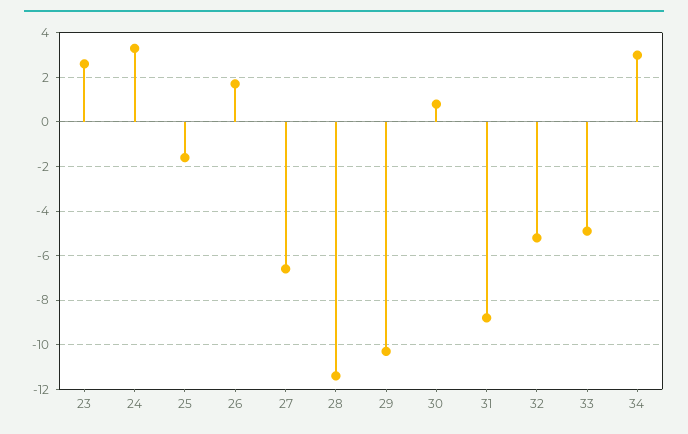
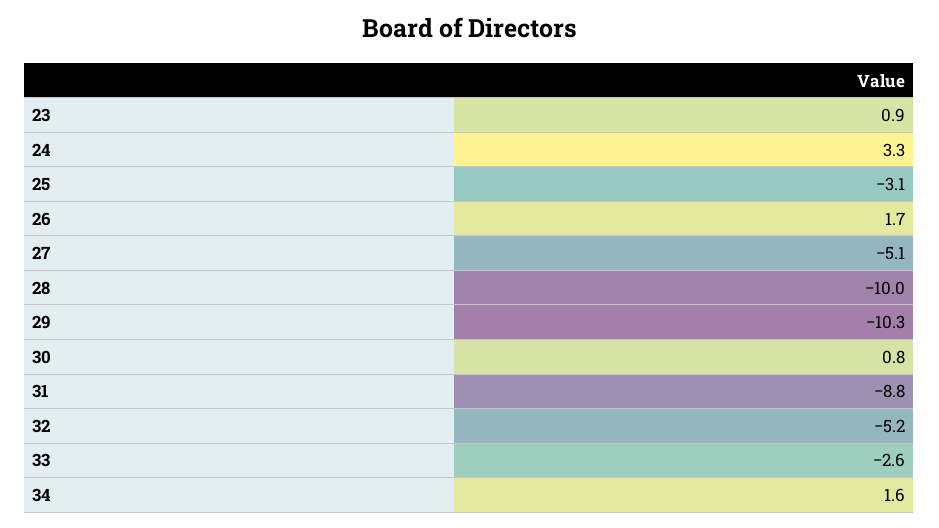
23: 2.5 -> 0.9
25: -1.5 -> -3.1
27: -6.5 -> -5.1
28: -11.5 -> -10
33: -5 -> -2.6
34: 3 -> 1.6

